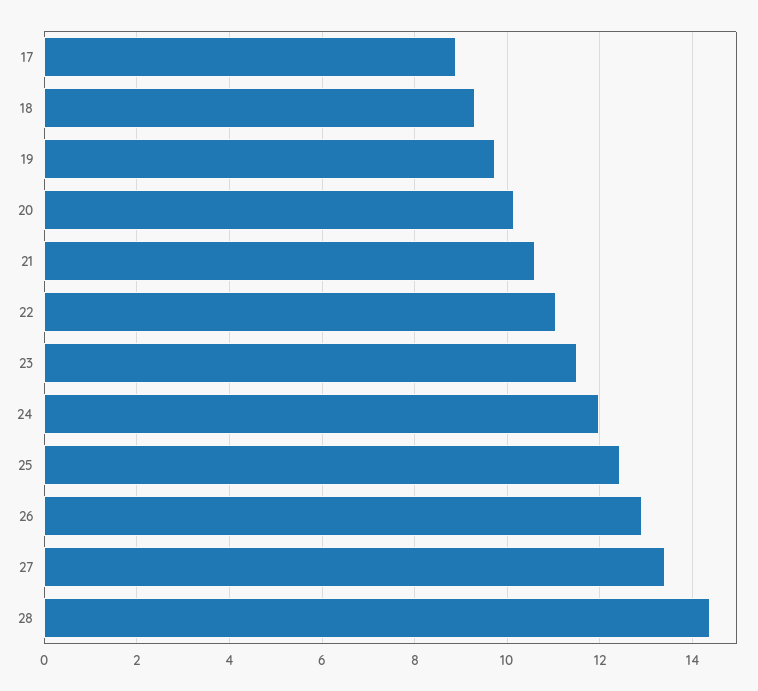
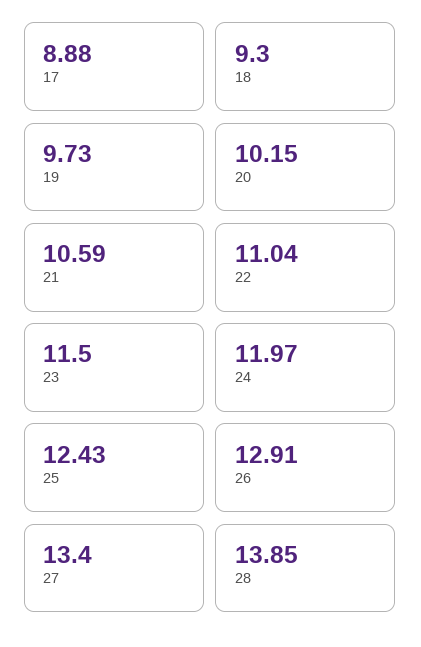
28: 14.4 -> 13.85

